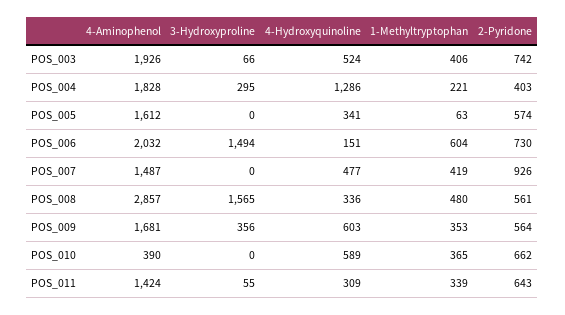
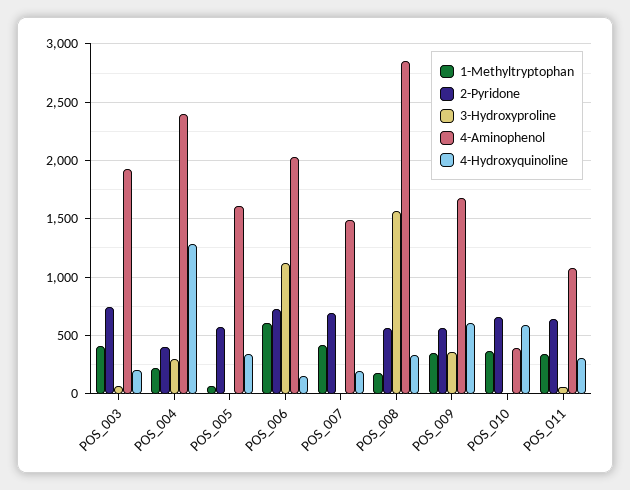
4-Hydroxyquinoline, POS_003: 524 -> 200
4-Aminophenol, POS_004: 1828 -> 2400
3-Hydroxyproline, POS_006: 1494 -> 1100
4-Hydroxyquinoline, POS_007: 477 -> 200
2-Pyridone, POS_007: 926 -> 700
1-Methyltryptophan, POS_008: 480 -> 200
4-Aminophenol, POS_011: 1424 -> 1100

